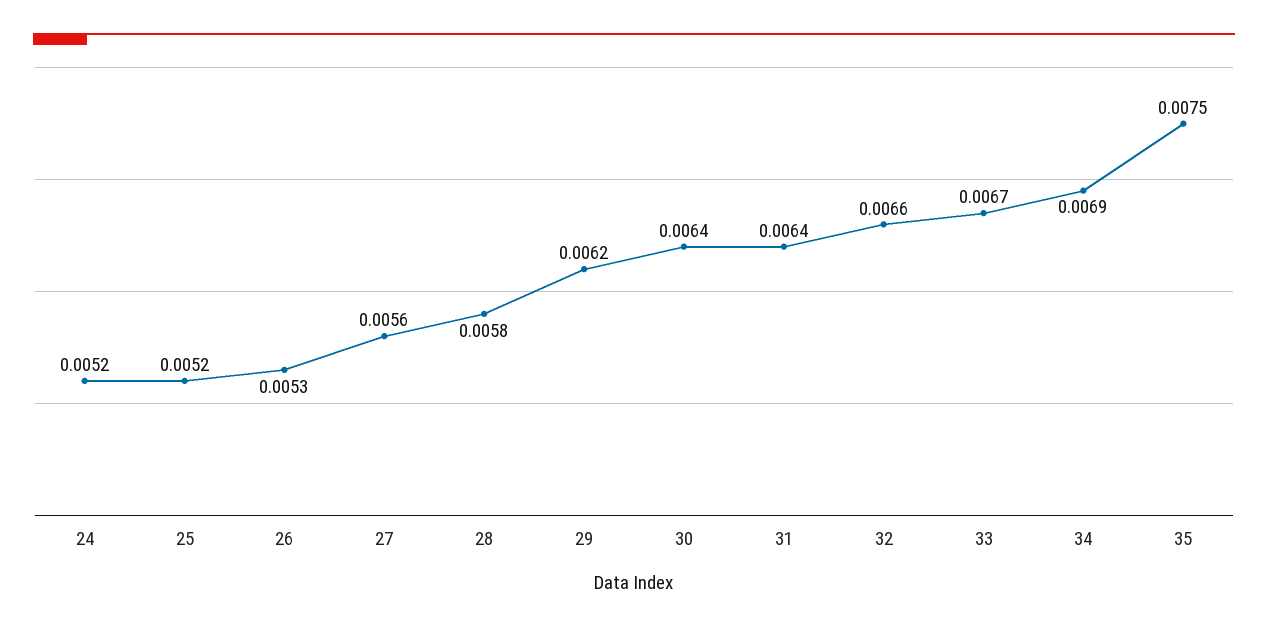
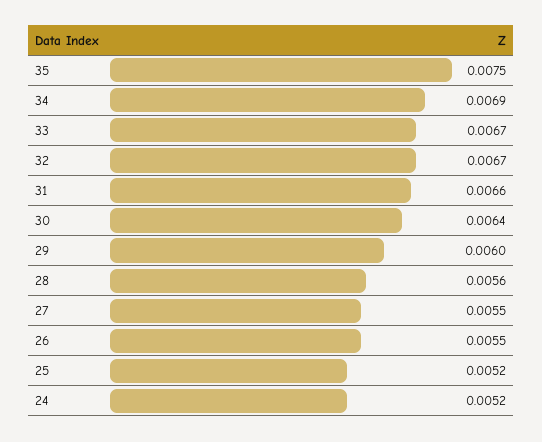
26: 0.0053 -> 0.0055
27: 0.0056 -> 0.0055
28: 0.0058 -> 0.0056
29: 0.0062 -> 0.006
31: 0.0064 -> 0.0066
32: 0.0066 -> 0.0067

